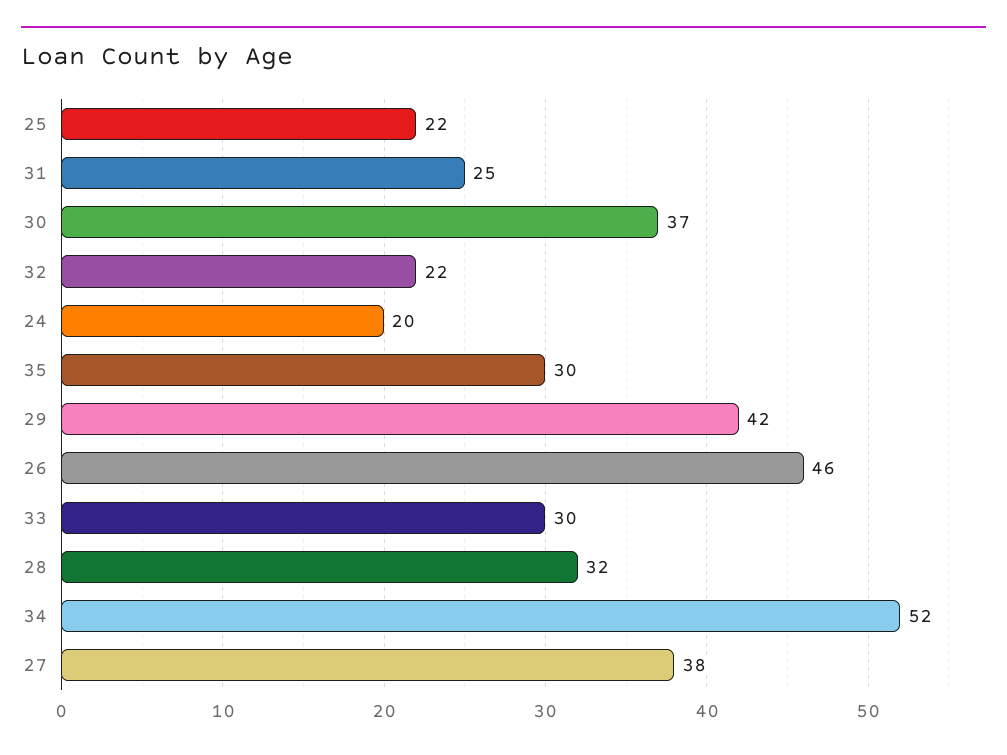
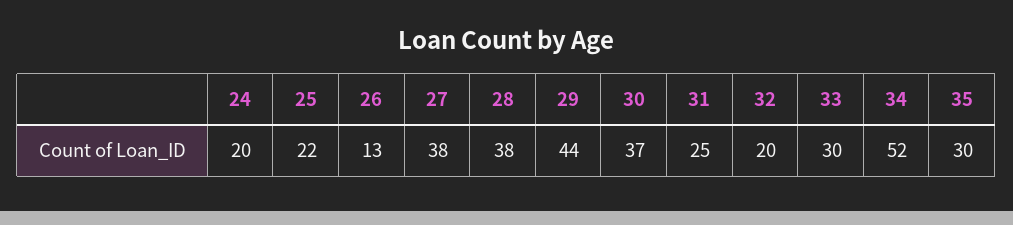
32: 22 -> 20
29: 42 -> 44
26: 46 -> 13
28: 32 -> 38

